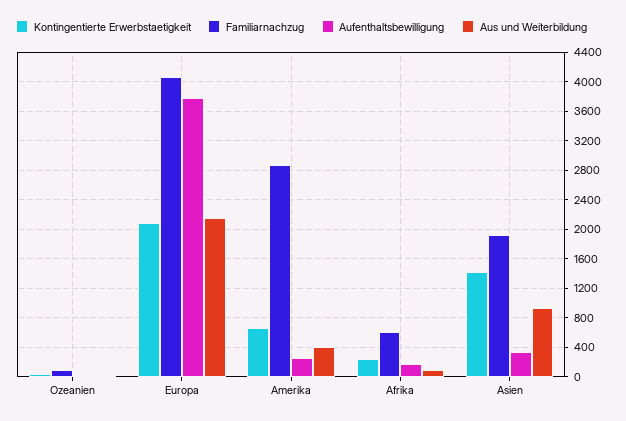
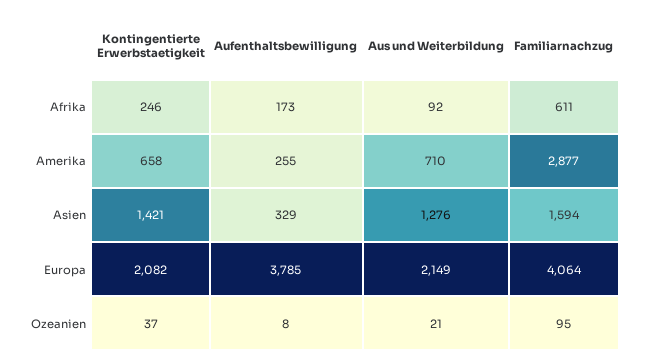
Aus und Weiterbildung, Amerika: 400 -> 710
Familiarnachzug, Asien: 1900 -> 1594
Aus und Weiterbildung, Asien: 900 -> 1276

